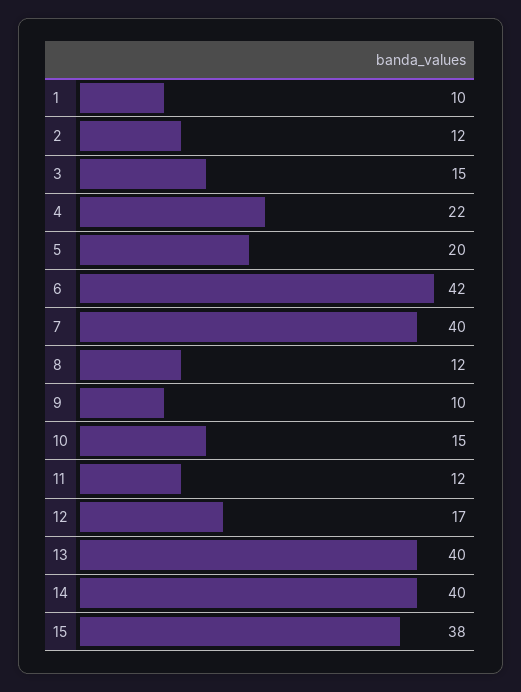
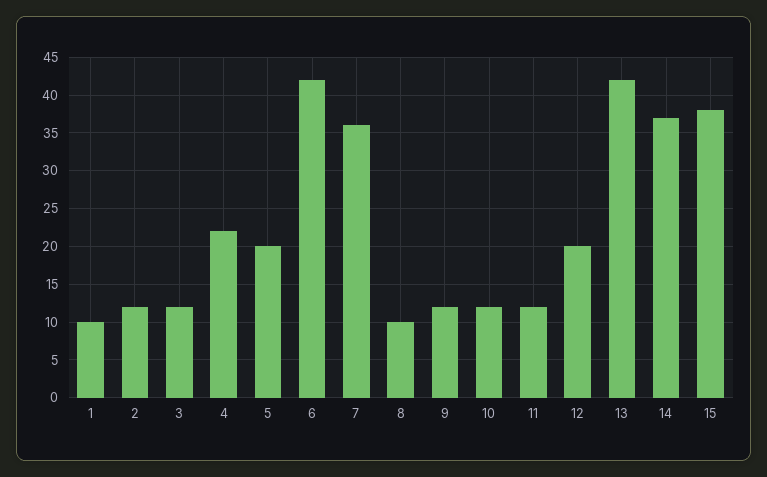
3: 15 -> 12
7: 40 -> 36
8: 12 -> 10
9: 10 -> 12
10: 15 -> 12
12: 17 -> 20
13: 40 -> 42
14: 40 -> 37

